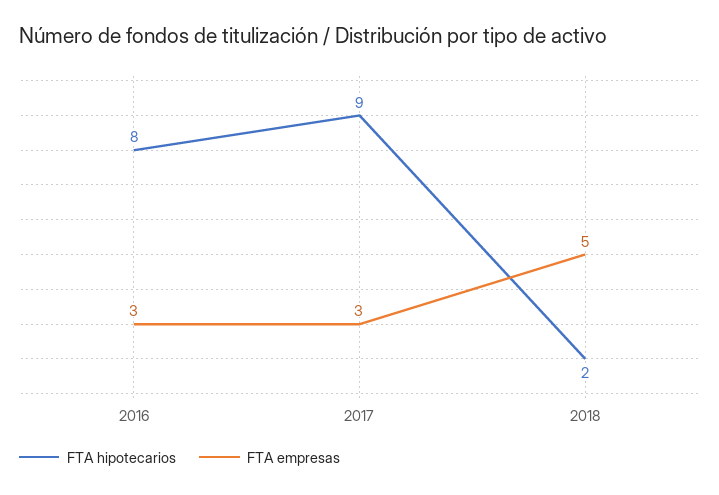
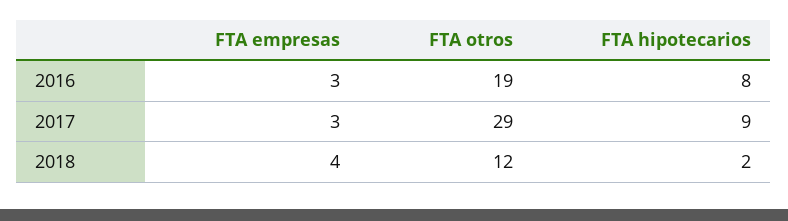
FTA empresas, 2018: 5 -> 4
FTA otros, 2016: none -> 19
FTA otros, 2017: none -> 29
FTA otros, 2018: none -> 12

